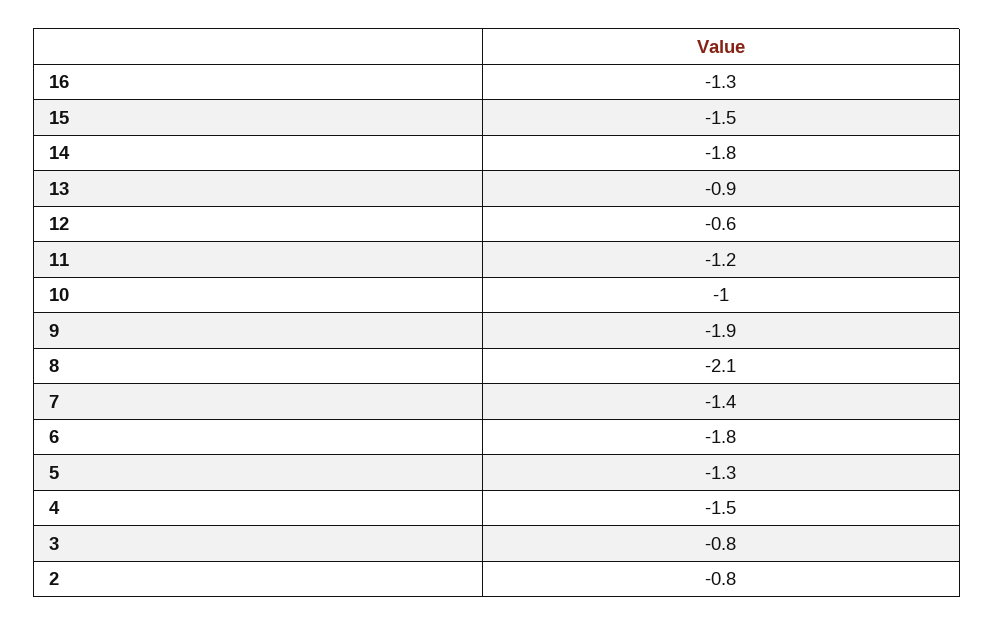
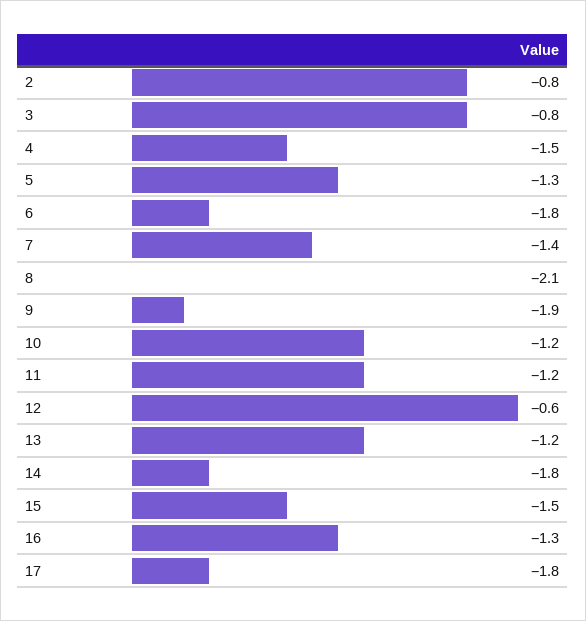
13: -0.9 -> -1.2
10: -1 -> -1.2
17: none -> -1.8

